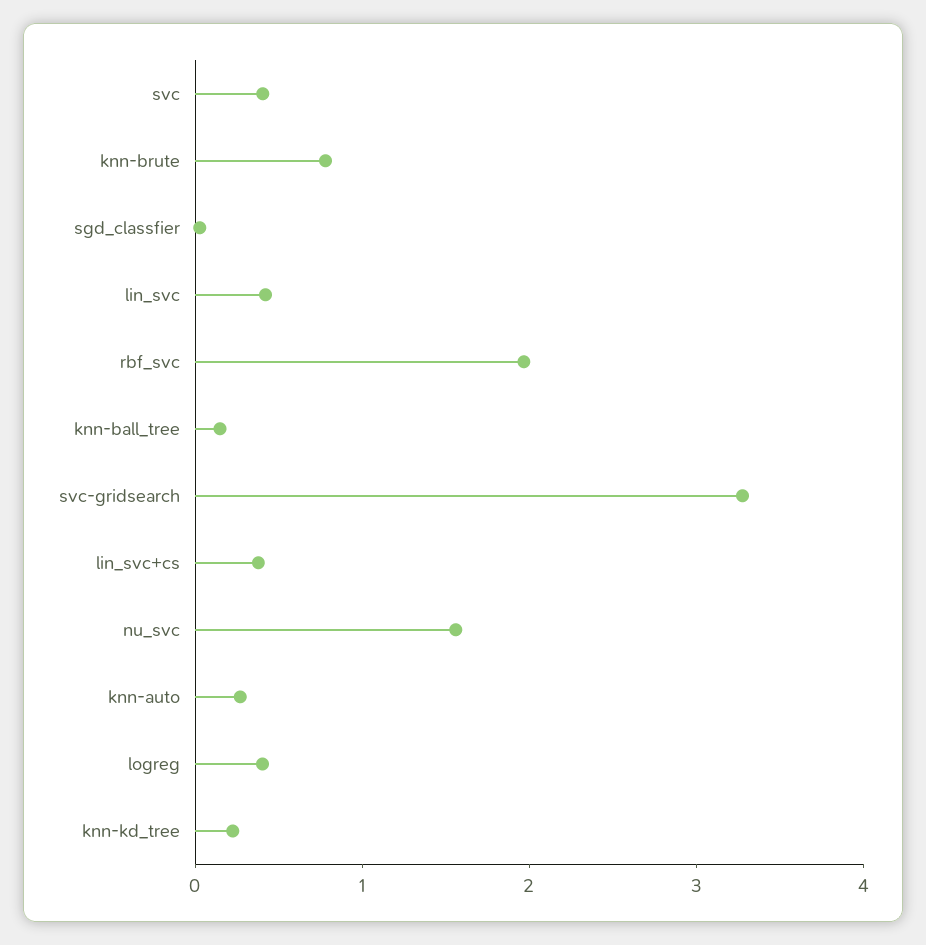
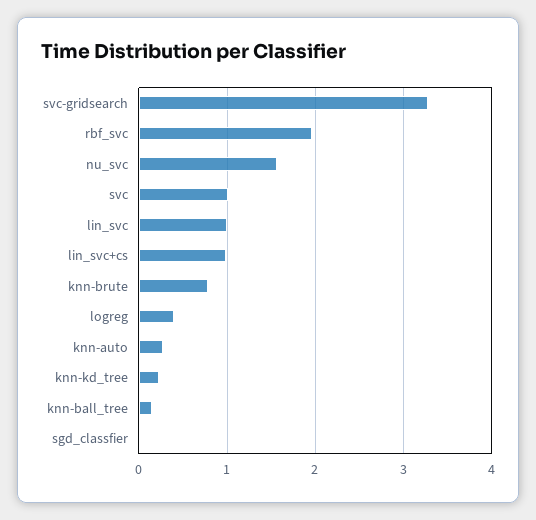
svc: 0.4 -> 1
lin_svc: 0.4 -> 1
lin_svc+cs: 0.4 -> 1

